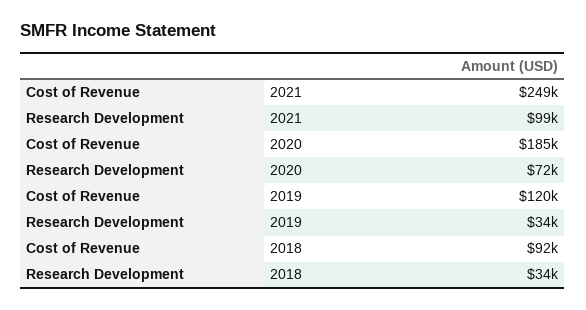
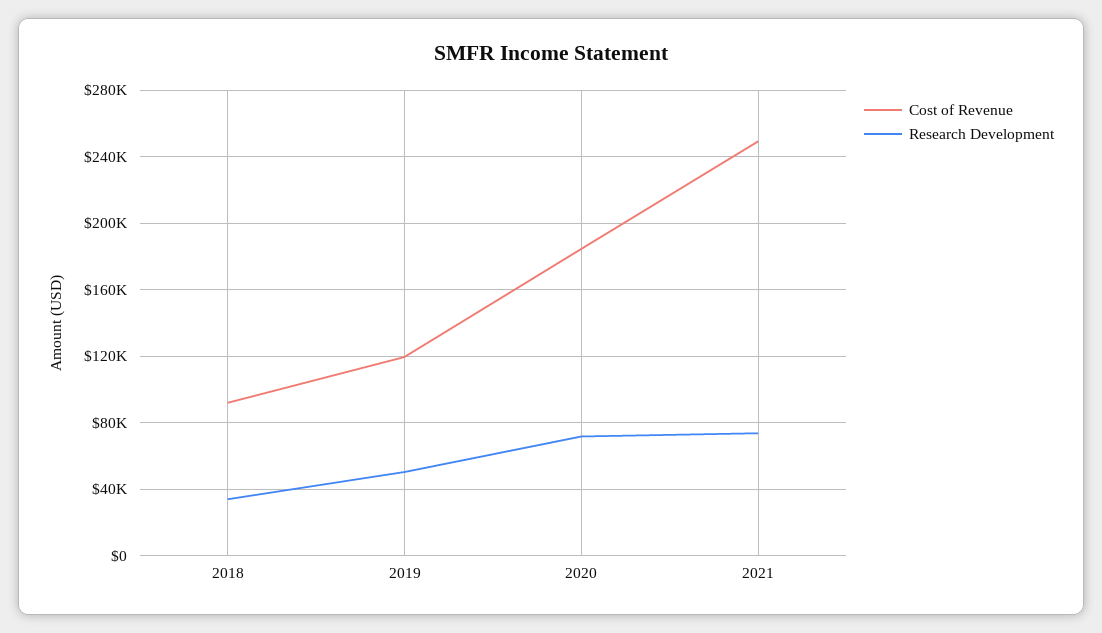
Research Development, 2021: 99000 -> 75000
Research Development, 2019: 34000 -> 50000

